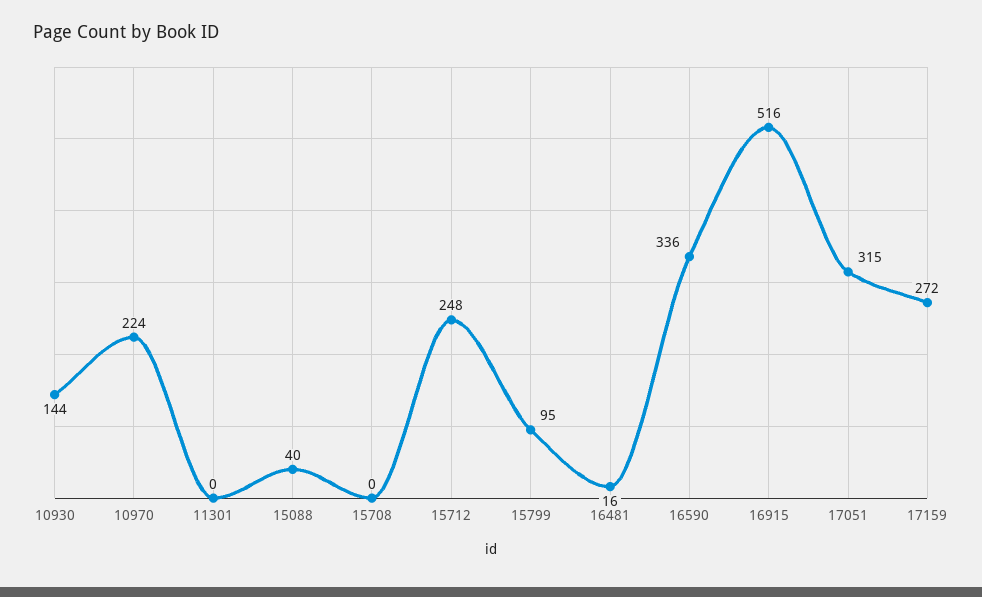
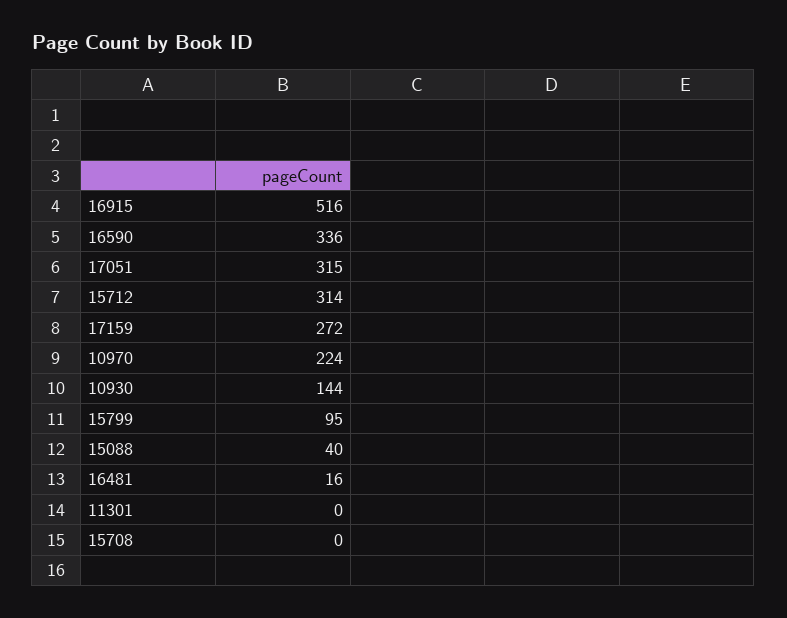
15712: 248 -> 314

